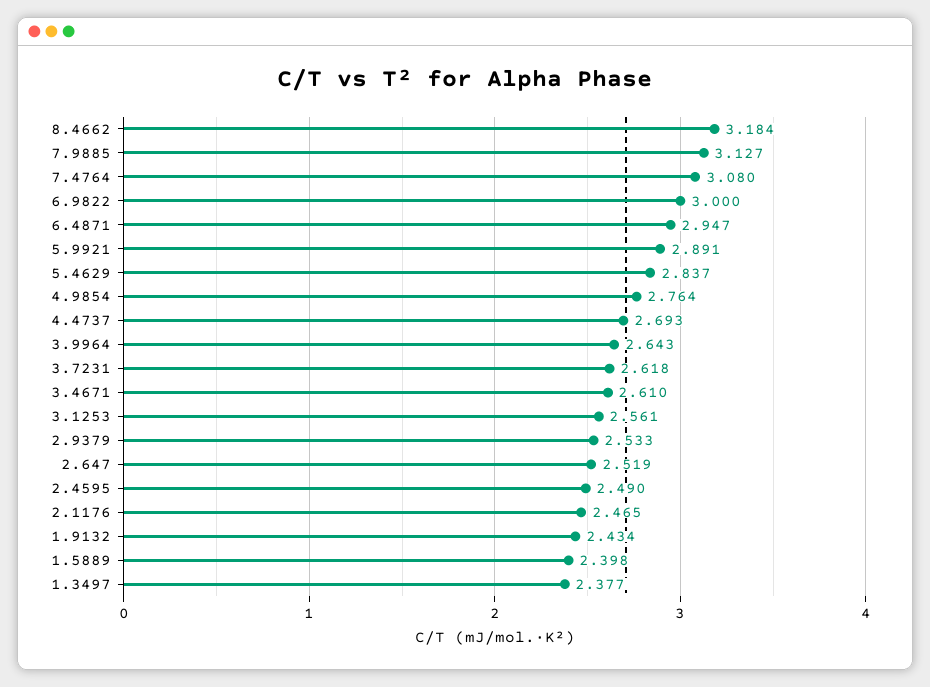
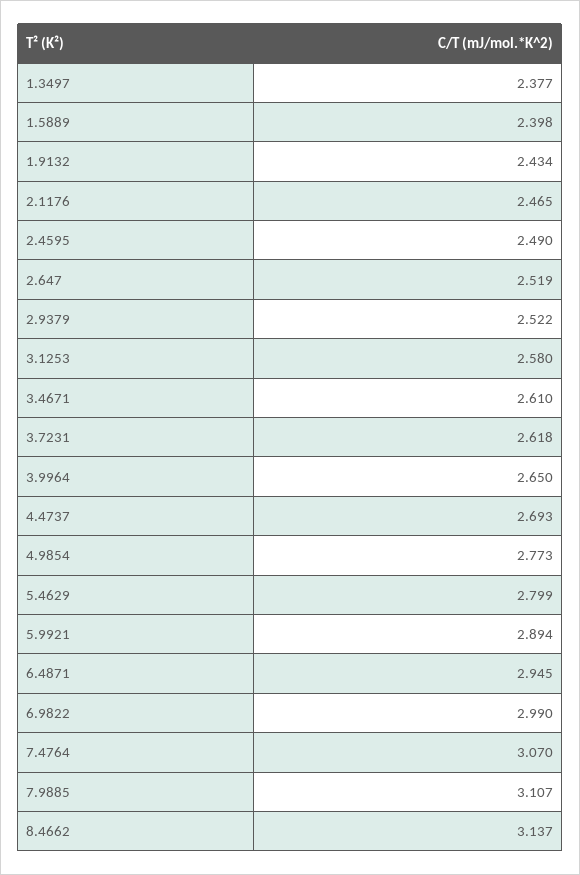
8.4662: 3.184 -> 3.137
7.9885: 3.127 -> 3.107
7.4764: 3.08 -> 3.07
6.9822: 3 -> 2.99
6.4871: 2.947 -> 2.945
5.9921: 2.891 -> 2.894
5.4629: 2.837 -> 2.799
4.9854: 2.764 -> 2.773
3.9964: 2.643 -> 2.65
3.1253: 2.561 -> 2.58
2.9379: 2.533 -> 2.522

